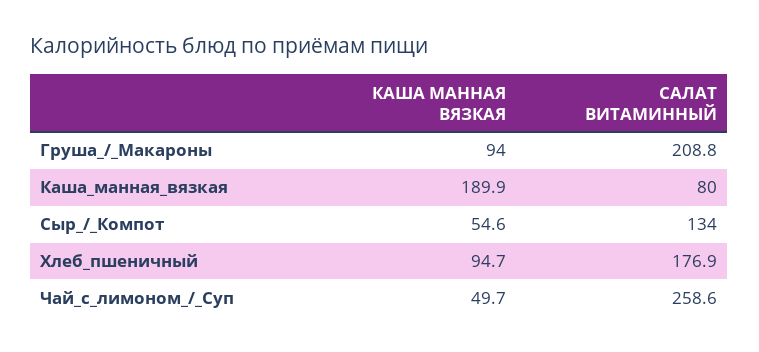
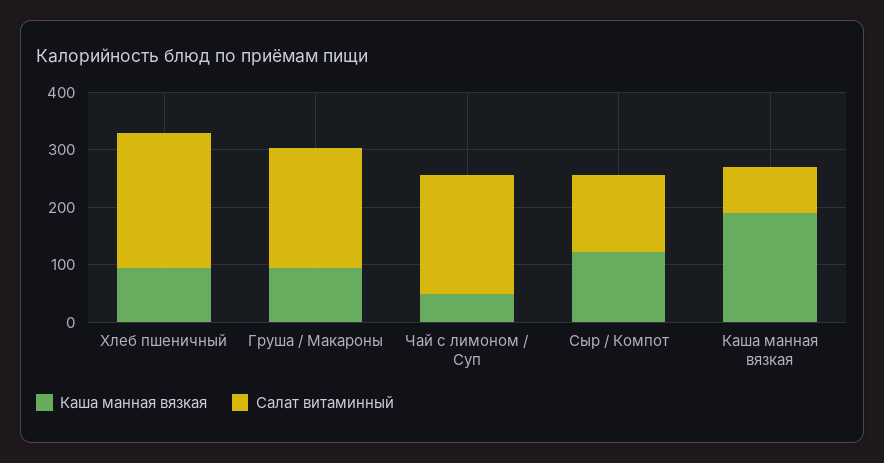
КАША МАННАЯ ВЯЗКАЯ, Сыр_/_Компот: 54.6 -> 120
САЛАТ ВИТАМИННЫЙ, Хлеб_пшеничный: 176.9 -> 240
САЛАТ ВИТАМИННЫЙ, Чай_с_лимоном_/_Суп: 258.6 -> 200

